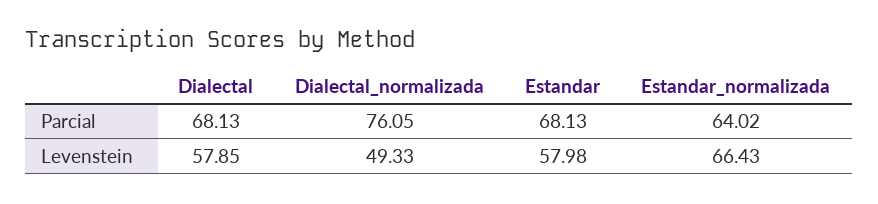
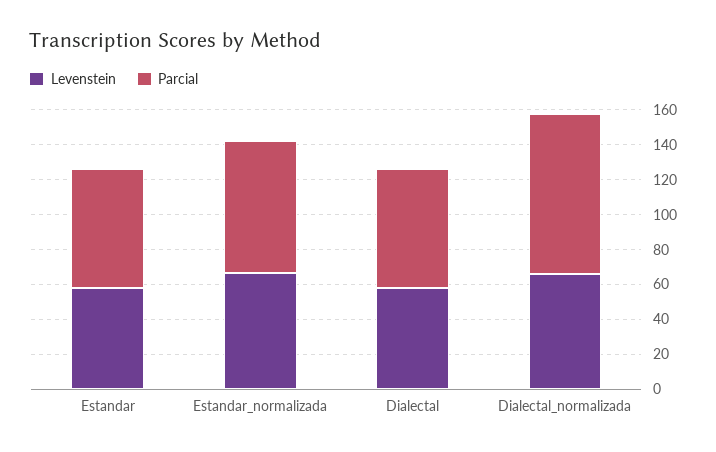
Parcial, Dialectal_normalizada: 76.05 -> 90
Parcial, Estandar_normalizada: 64.02 -> 75
Levenstein, Dialectal_normalizada: 49.33 -> 65

